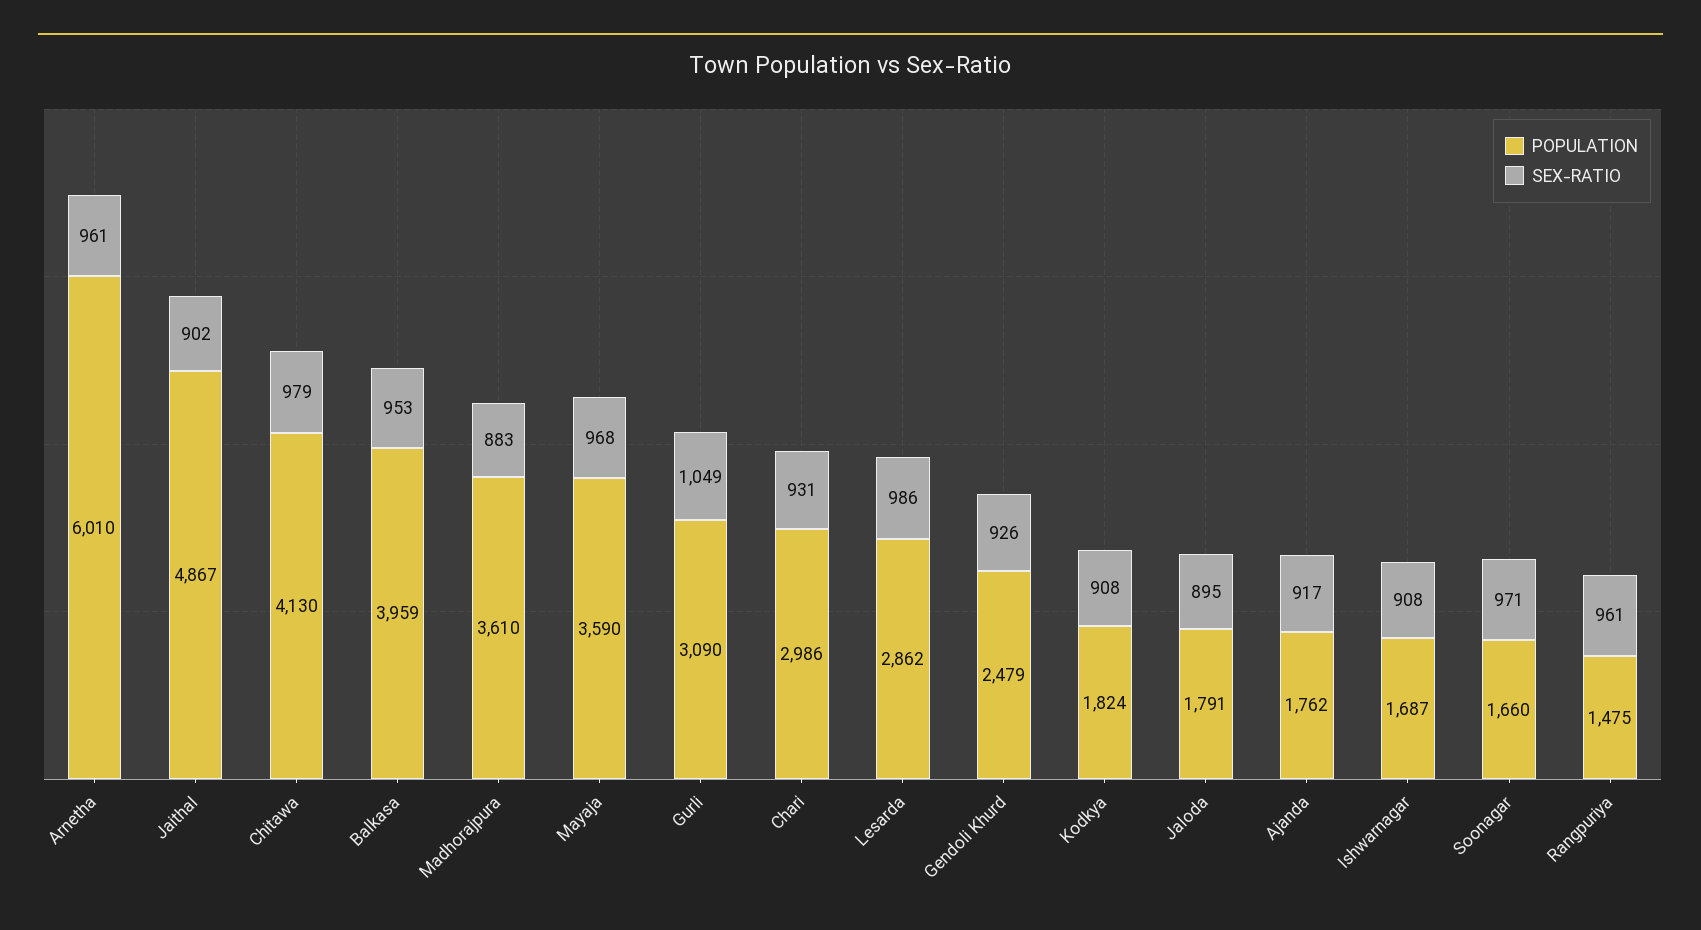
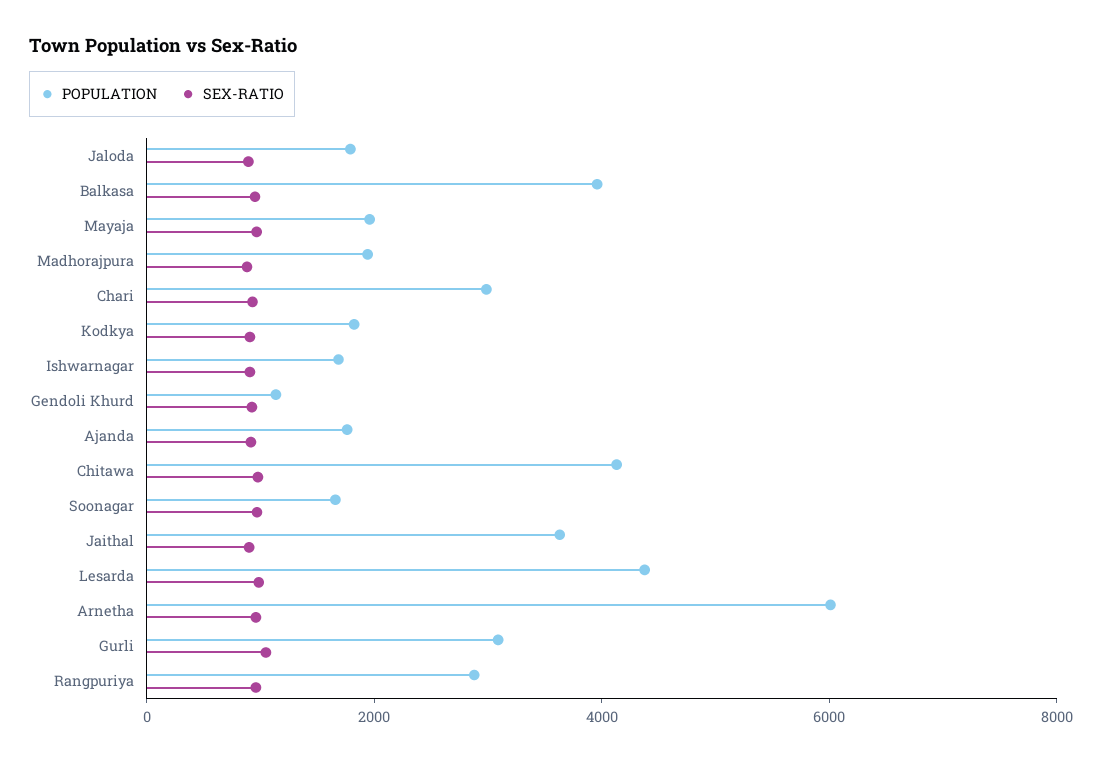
POPULATION, Jaithal: 4867 -> 3500
POPULATION, Madhorajpura: 3610 -> 2000
POPULATION, Mayaja: 3590 -> 2000
POPULATION, Lesarda: 2862 -> 4500
POPULATION, Gendoli Khurd: 2479 -> 1000
POPULATION, Rangpuriya: 1475 -> 3000

